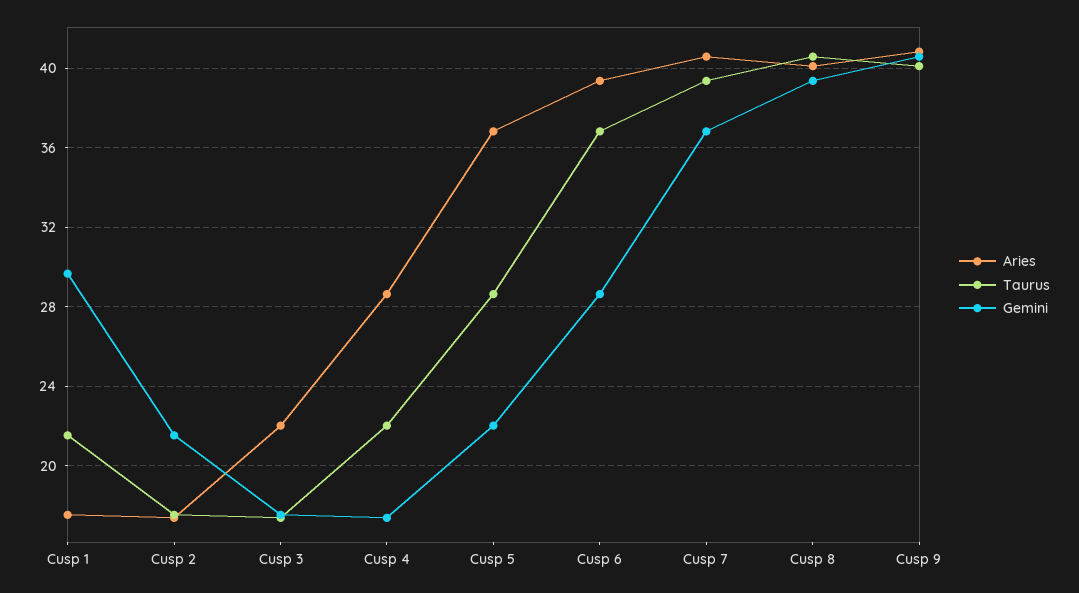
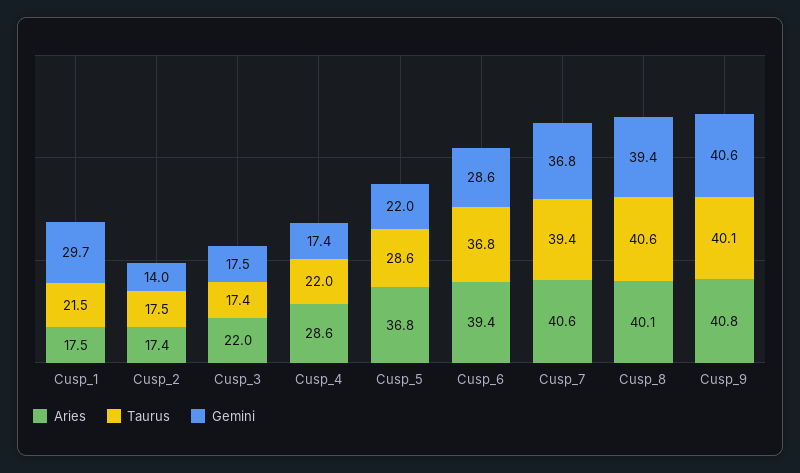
Gemini, Cusp 2: 21.5 -> 14

